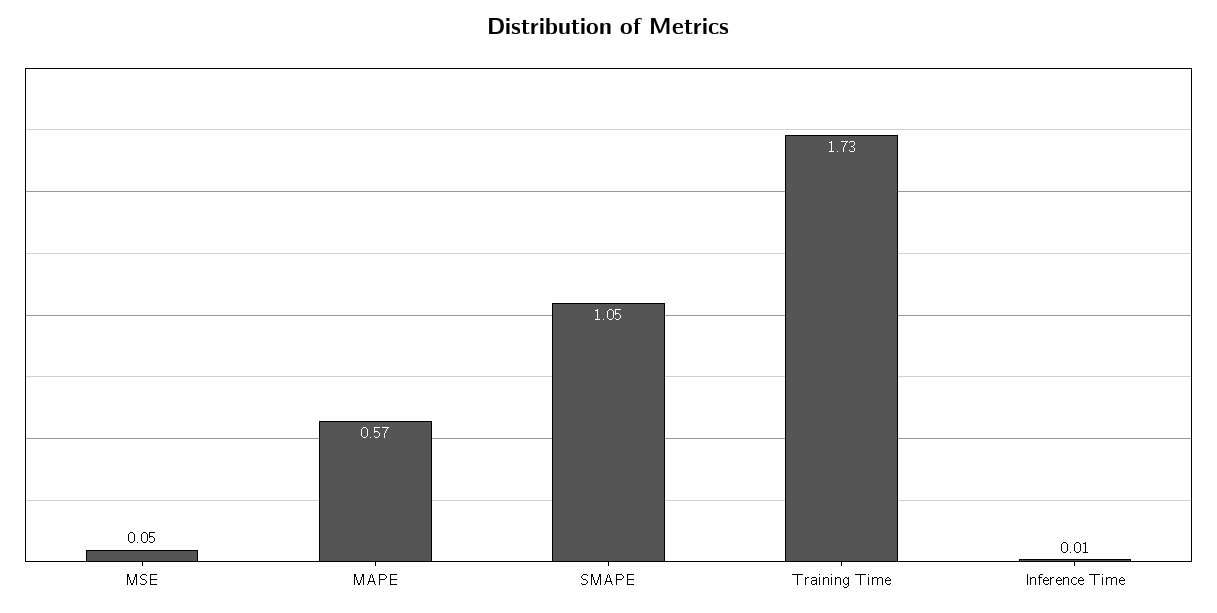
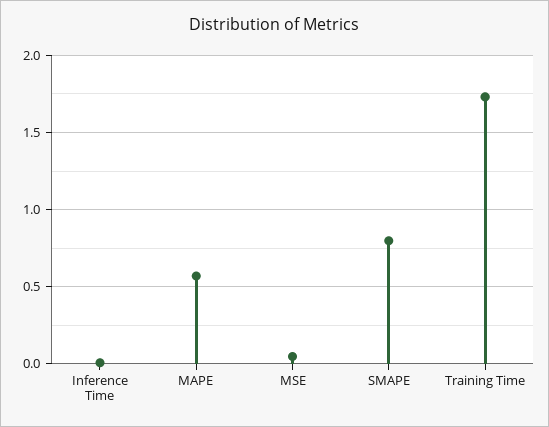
SMAPE: 1.05 -> 0.8

